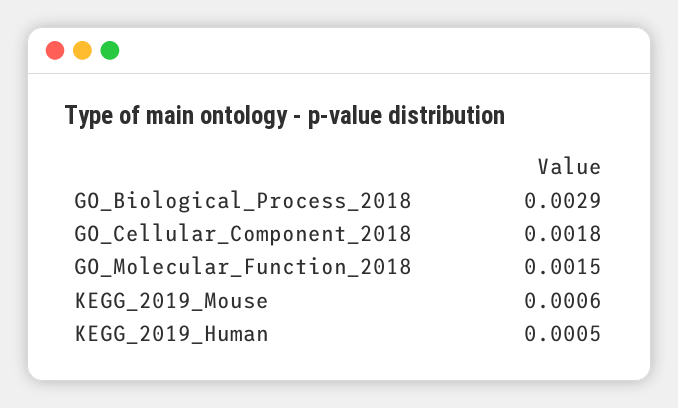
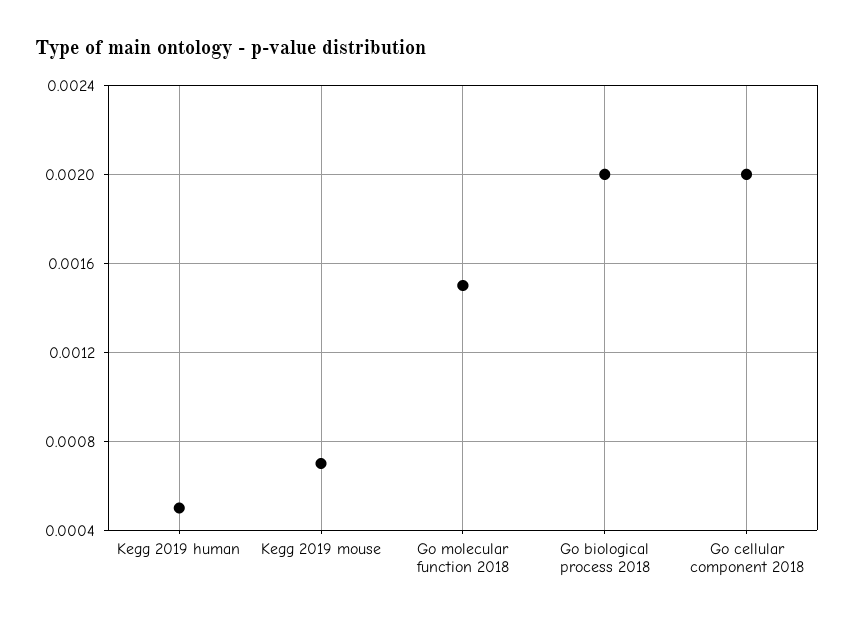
GO_Biological_Process_2018: 0.0029 -> 0.002
GO_Cellular_Component_2018: 0.0018 -> 0.002
KEGG_2019_Mouse: 0.0006 -> 0.0007

